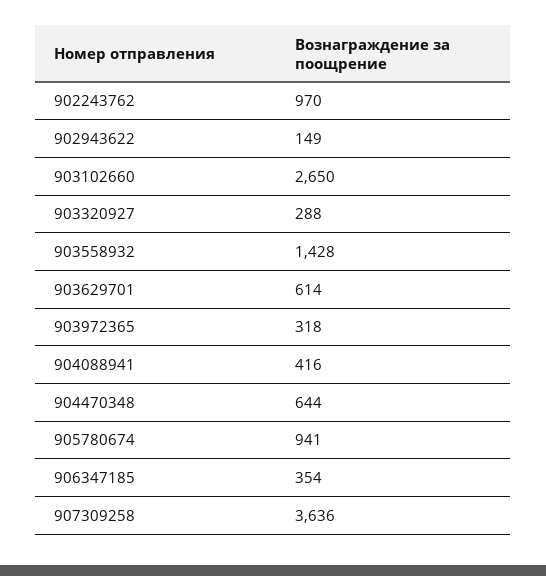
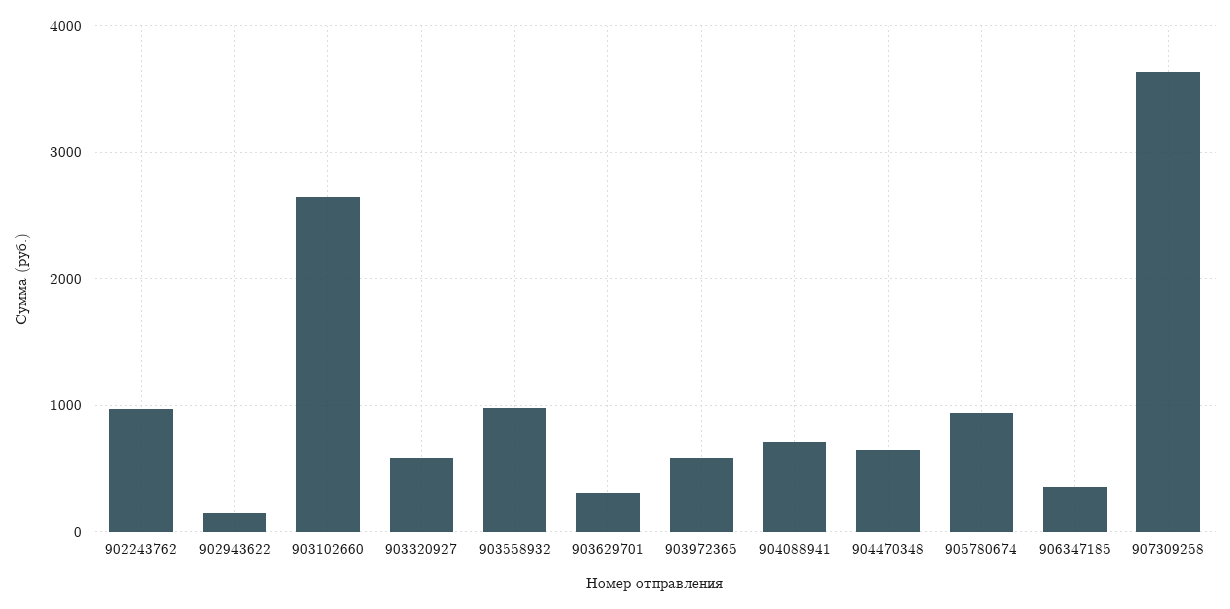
903320927: 288 -> 600
903558932: 1428 -> 1000
903629701: 614 -> 300
903972365: 318 -> 600
904088941: 416 -> 700

